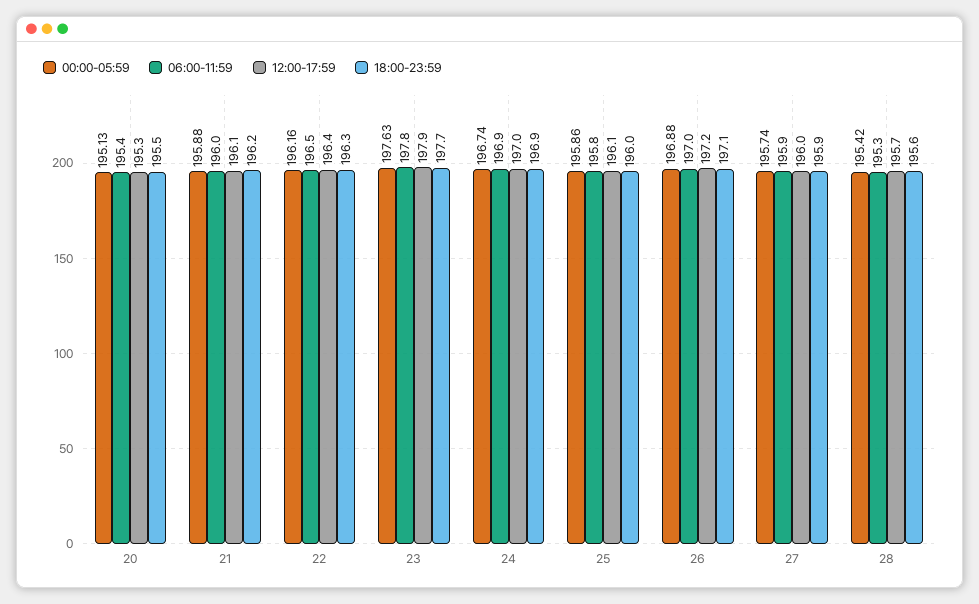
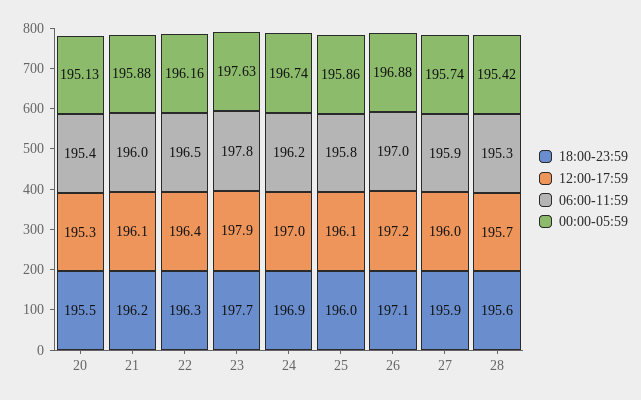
06:00-11:59, 24: 196.9 -> 196.2

